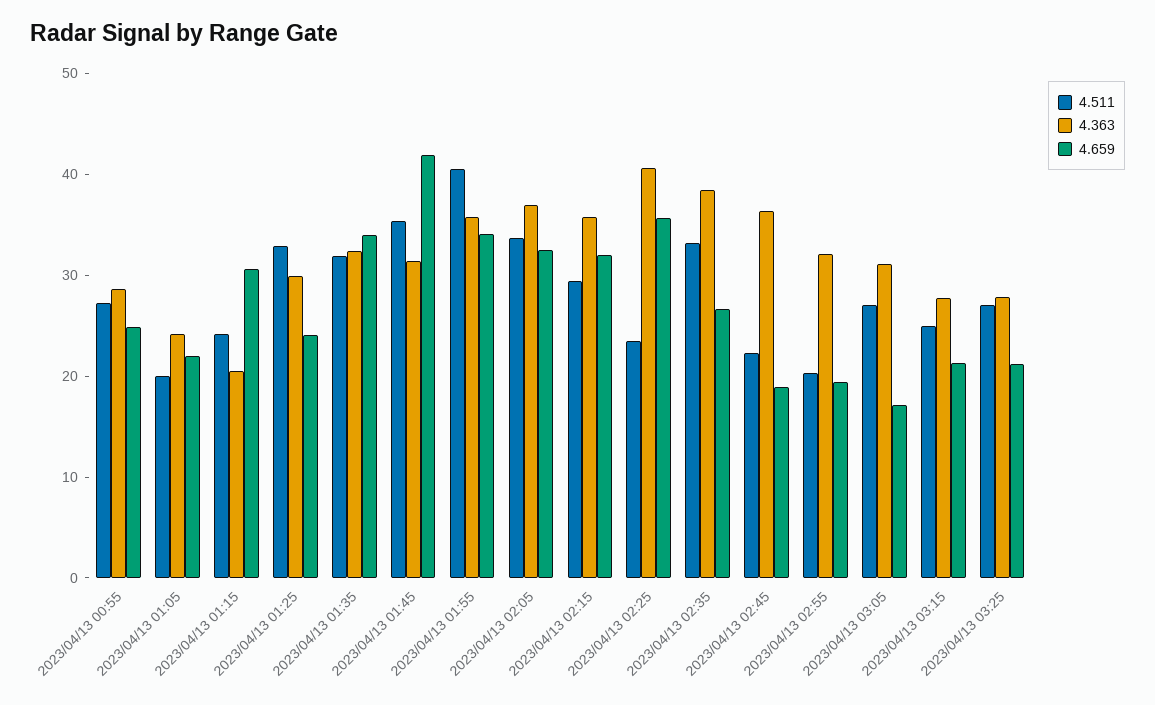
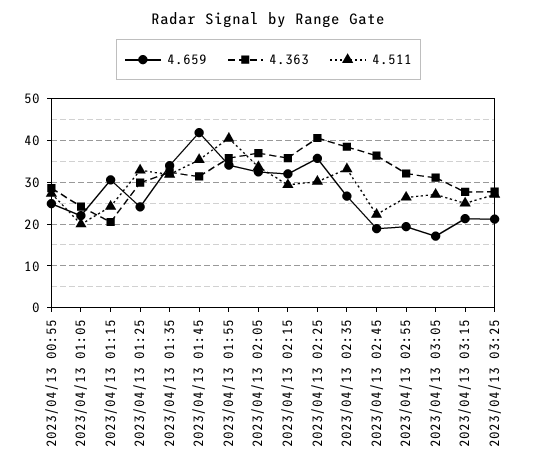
4.511, 2023/04/13 02:25: 24 -> 30
4.511, 2023/04/13 02:55: 20 -> 26

